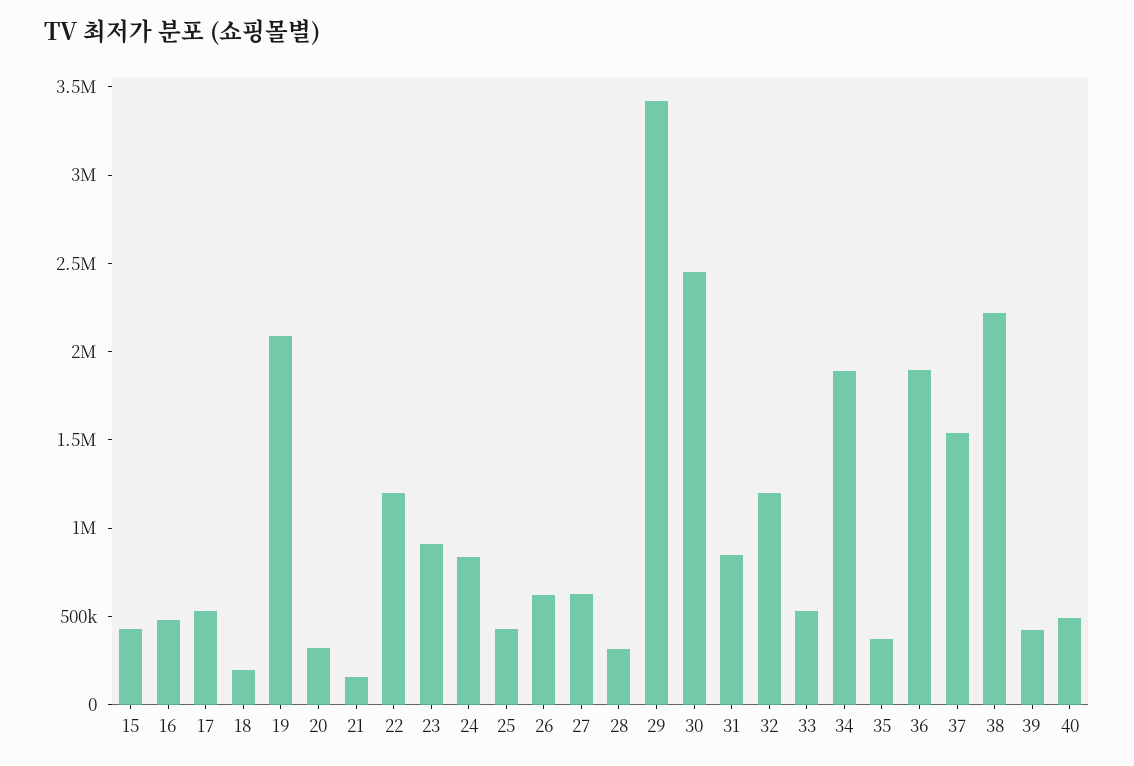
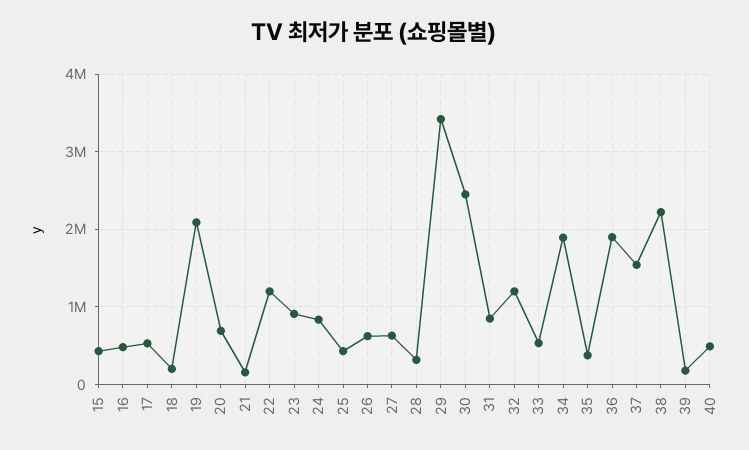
20: 300000 -> 700000
39: 400000 -> 200000

